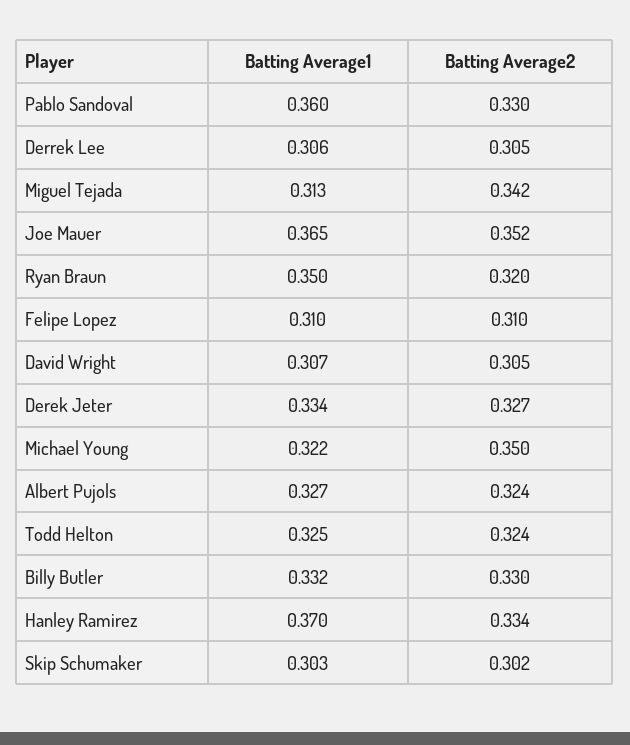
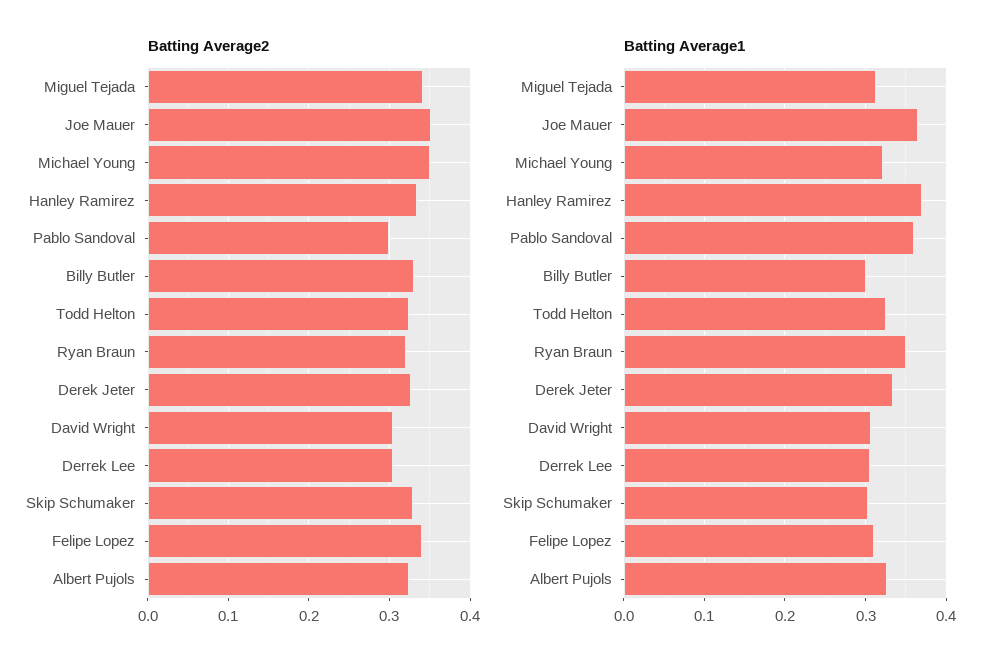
Batting Average2, Pablo Sandoval: 0.33 -> 0.3
Batting Average2, Felipe Lopez: 0.31 -> 0.34
Batting Average1, Billy Butler: 0.332 -> 0.3
Batting Average2, Skip Schumaker: 0.302 -> 0.33

